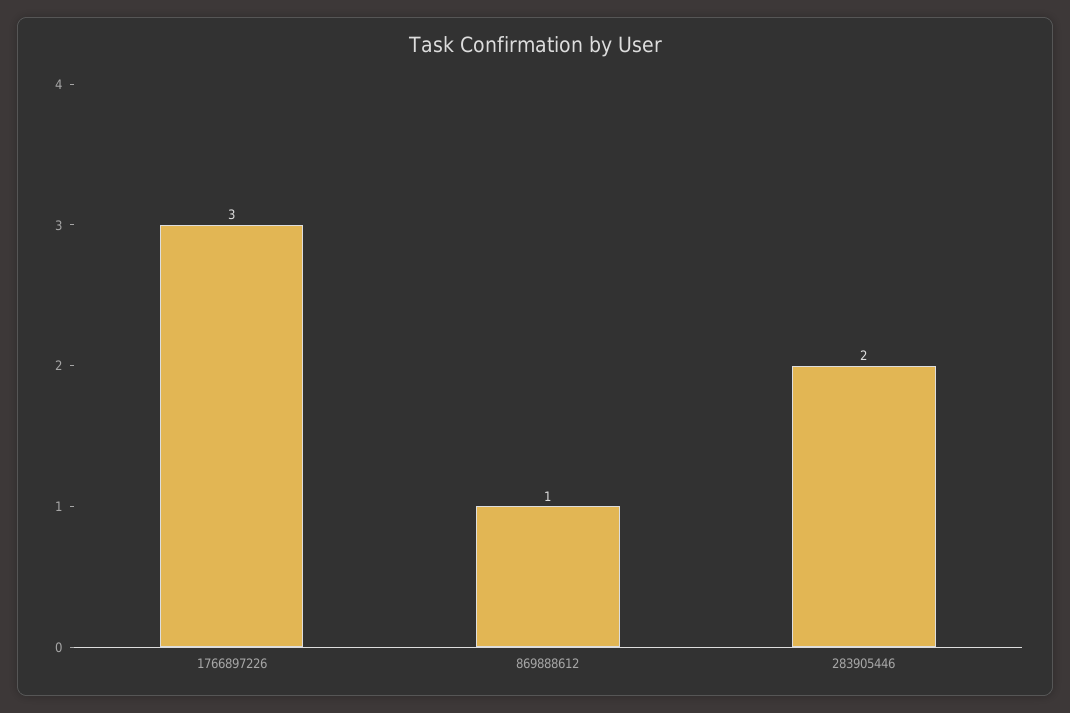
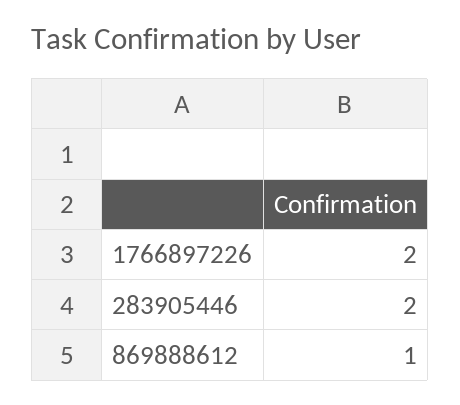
1766897226: 3 -> 2

